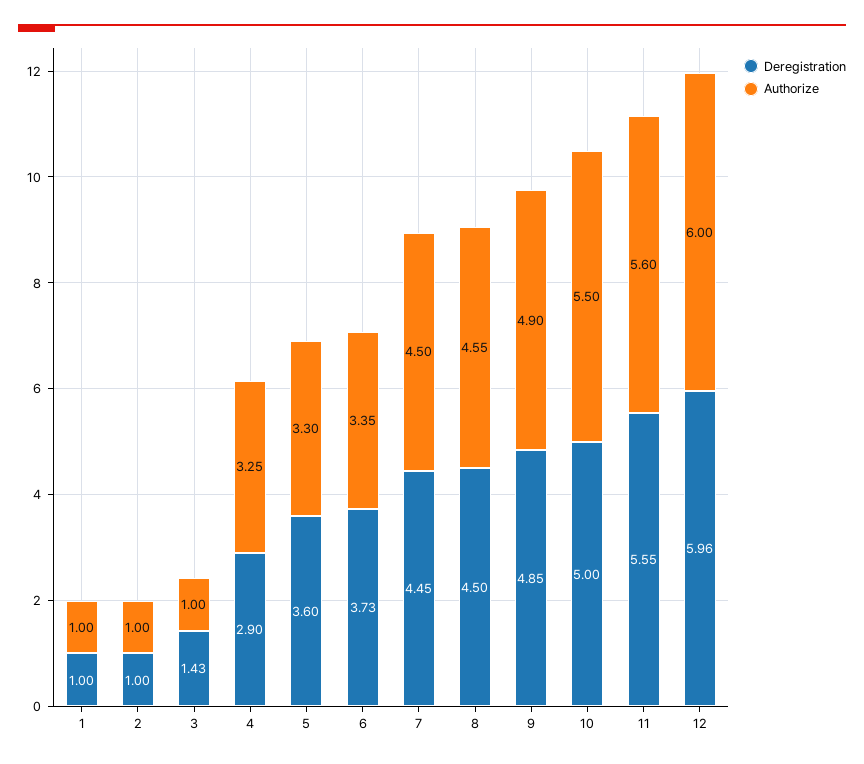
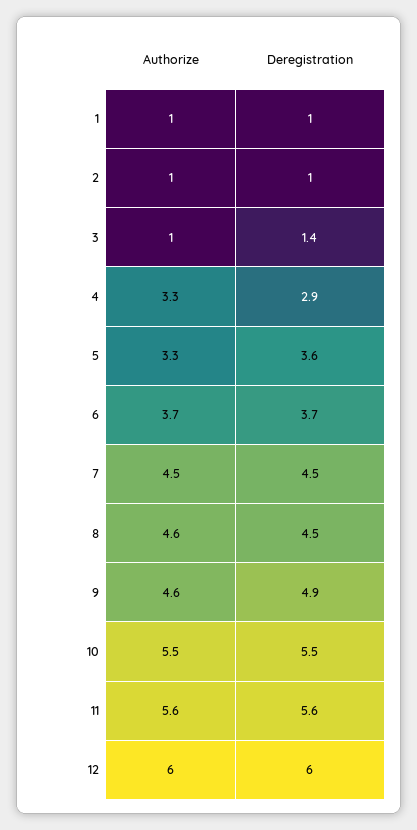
Authorize, 6: 3.35 -> 3.7
Authorize, 9: 4.9 -> 4.6
Deregistration, 10: 5 -> 5.5

